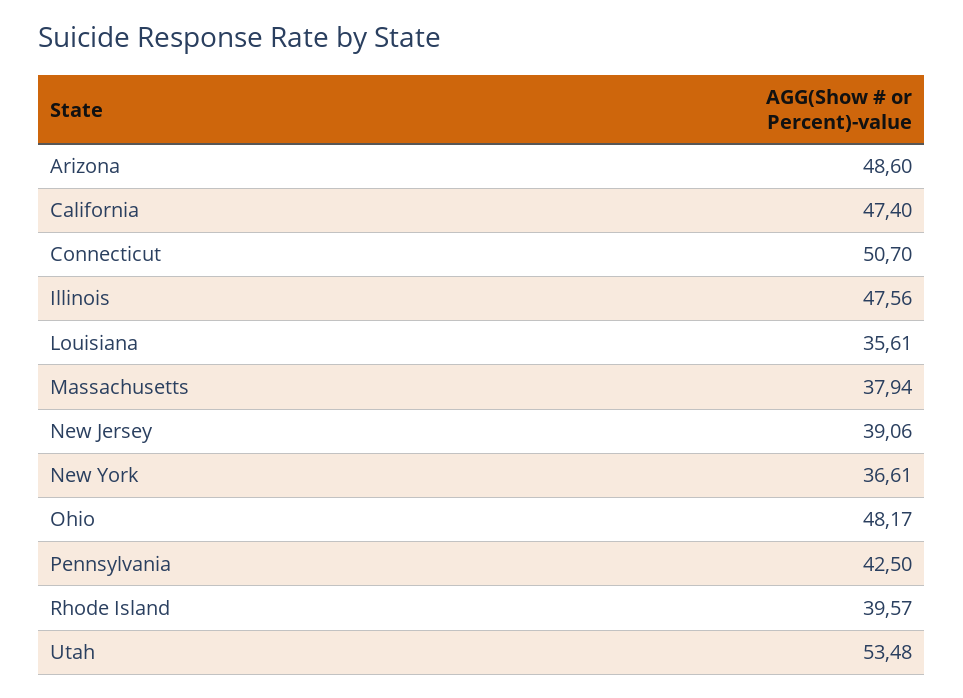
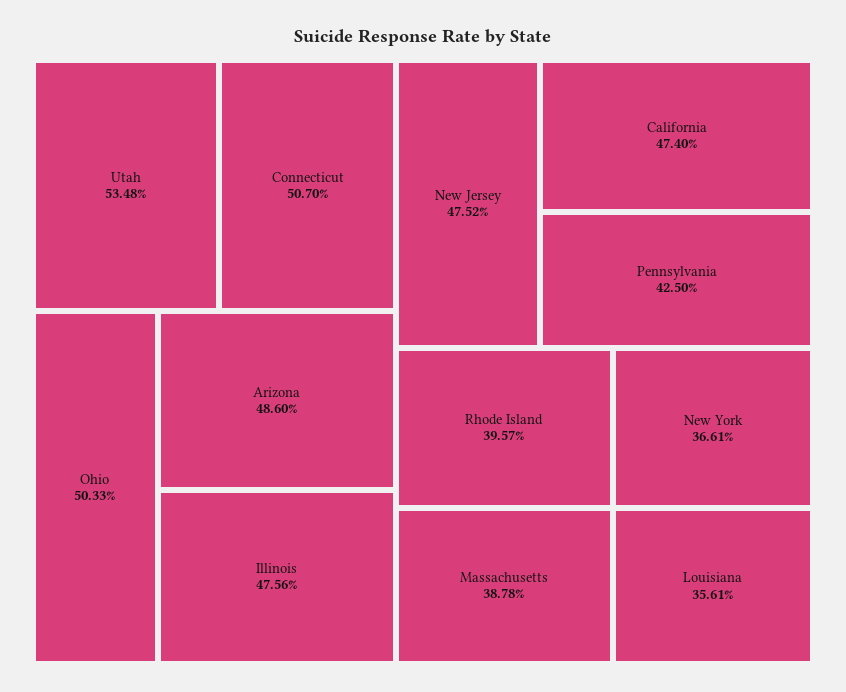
Massachusetts: 37.94 -> 38.78
New Jersey: 39.06 -> 47.52
Ohio: 48.17 -> 50.33

